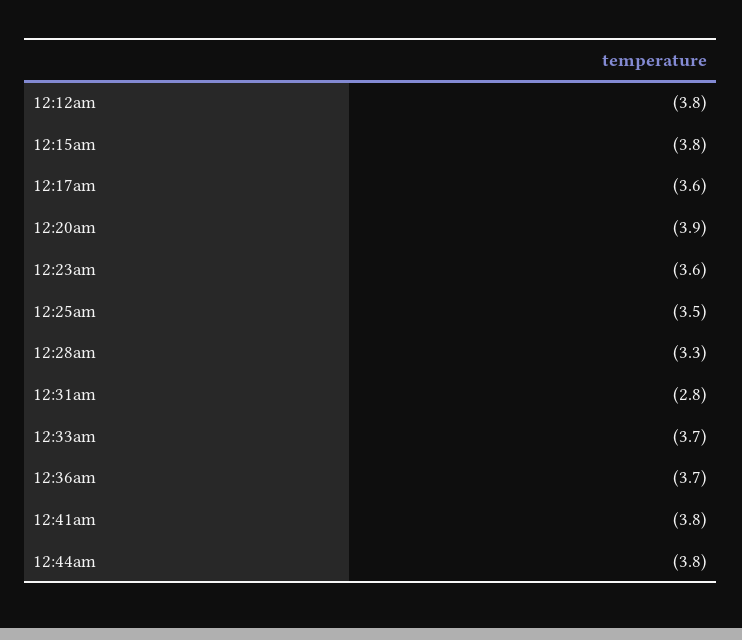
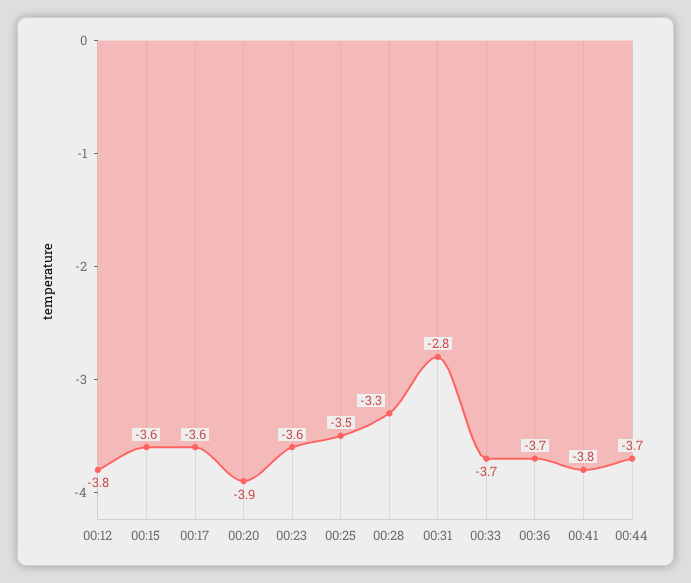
12:15am: -3.8 -> -3.6
12:44am: -3.8 -> -3.7

